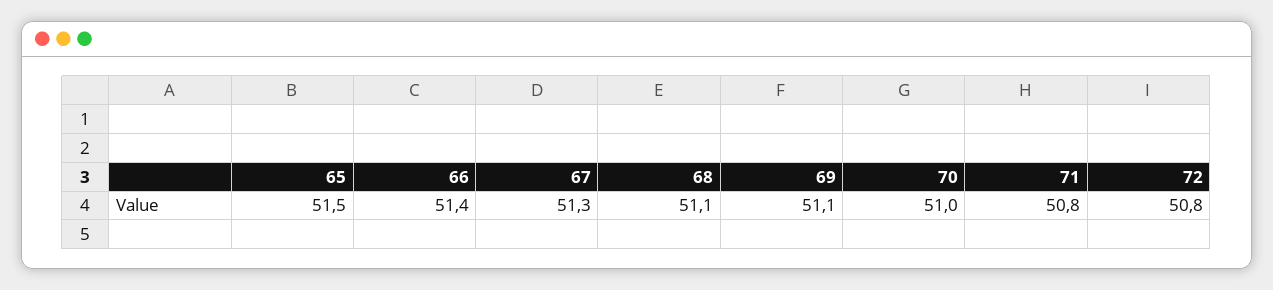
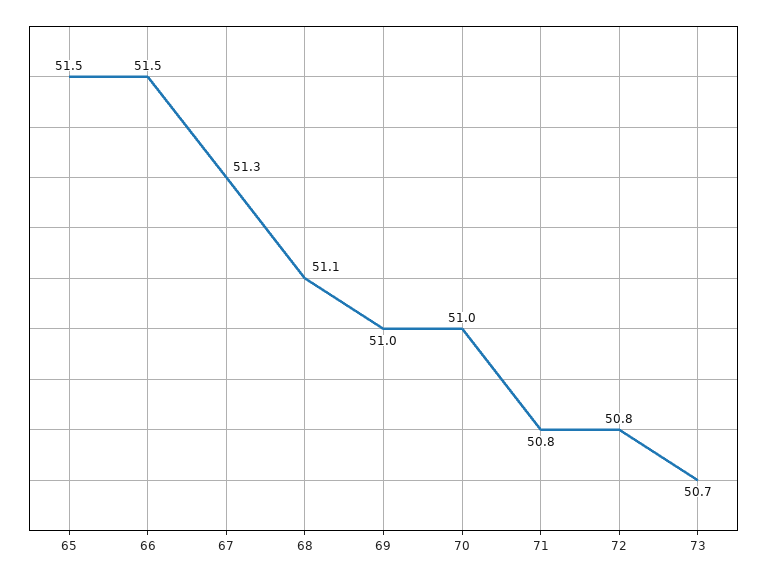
66: 51.4 -> 51.5
69: 51.1 -> 51
73: none -> 50.7

